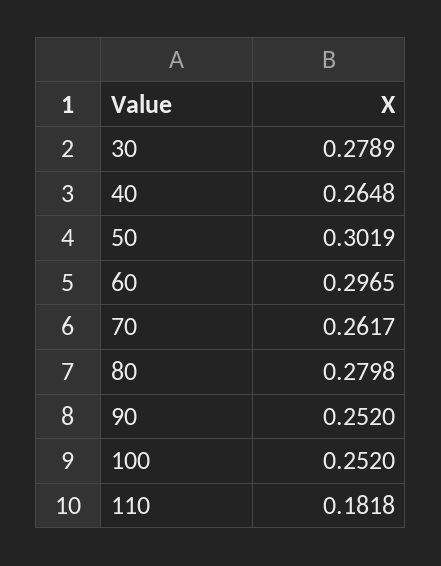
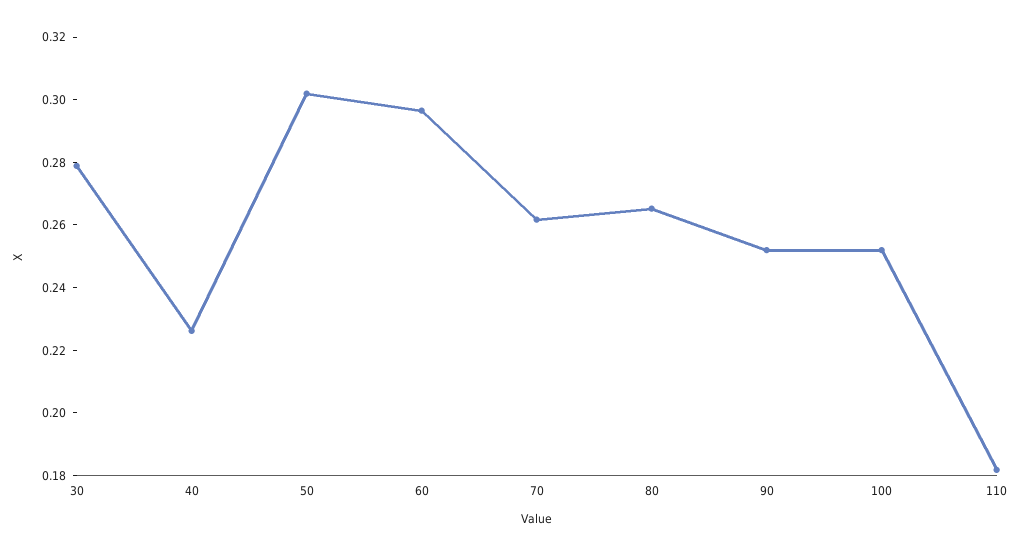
40: 0.2648 -> 0.225
80: 0.2798 -> 0.265

